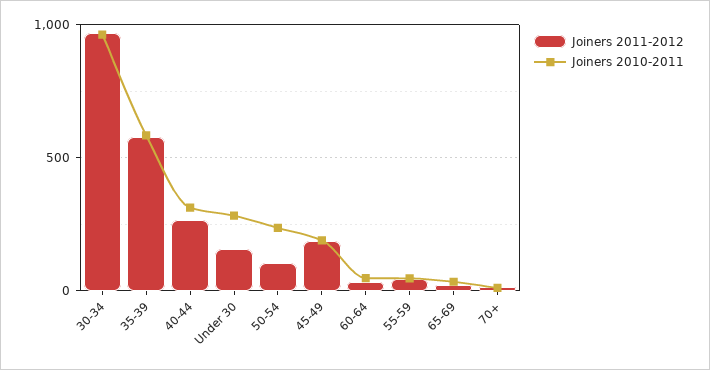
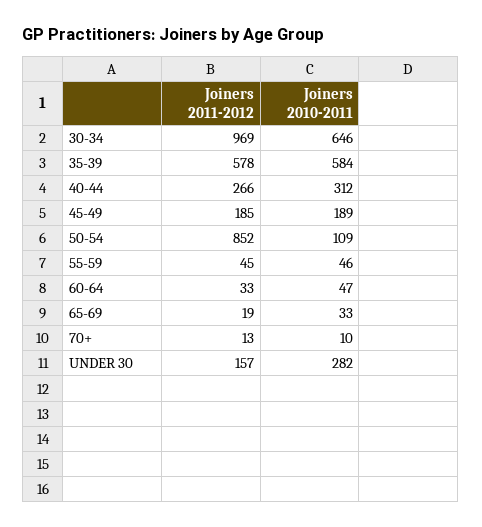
Joiners 2010-2011, 30-34: 950 -> 646
Joiners 2011-2012, 50-54: 100 -> 852
Joiners 2010-2011, 50-54: 250 -> 109

